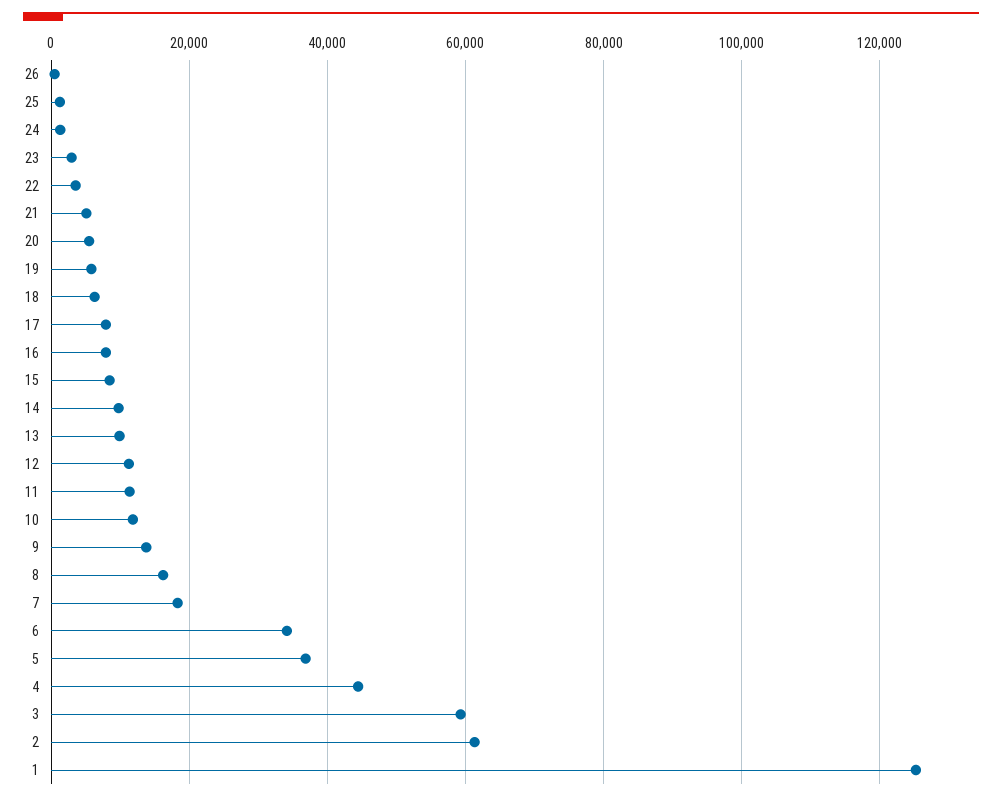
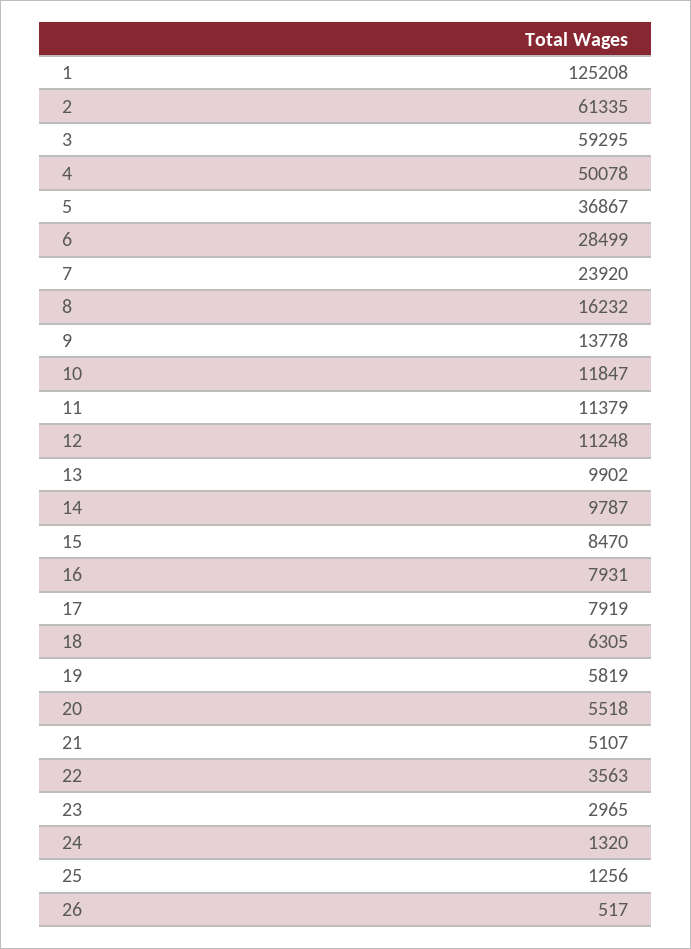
7: 18000 -> 23920
6: 34000 -> 28499
4: 44000 -> 50078

